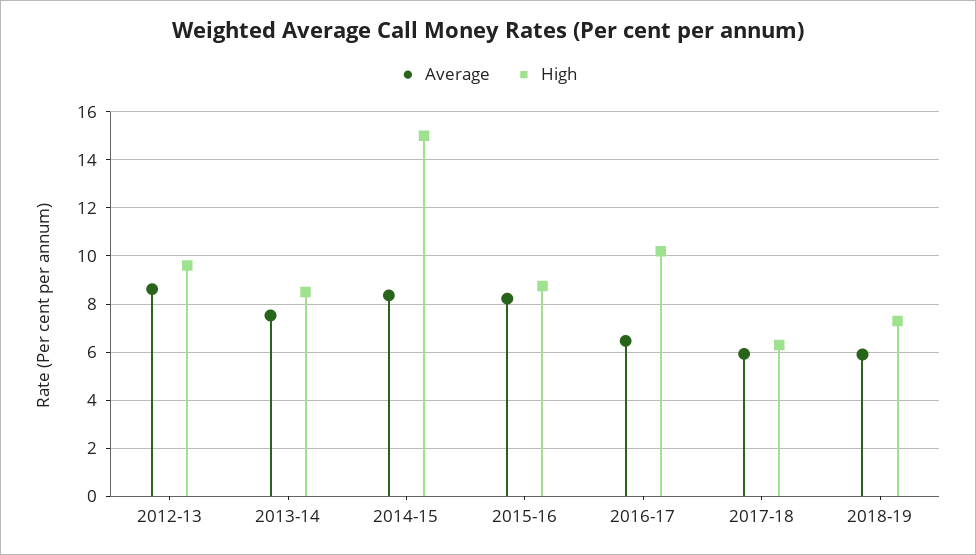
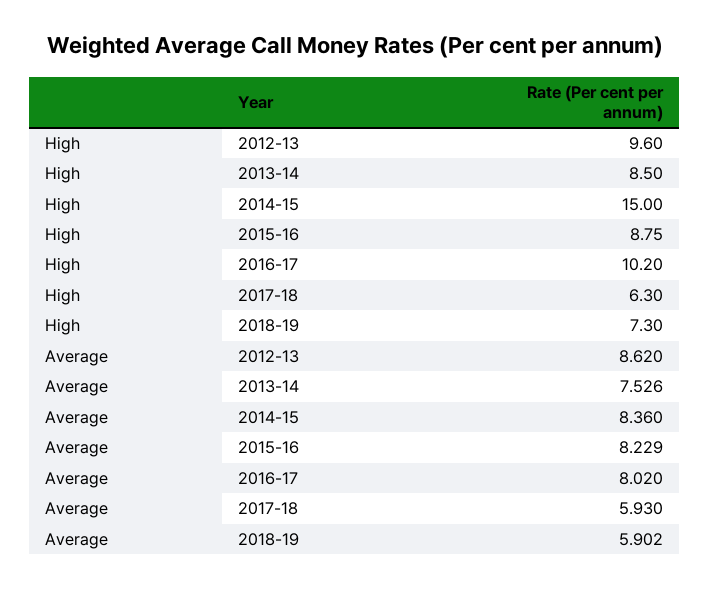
Average, 2016-17: 6.5 -> 8.02

